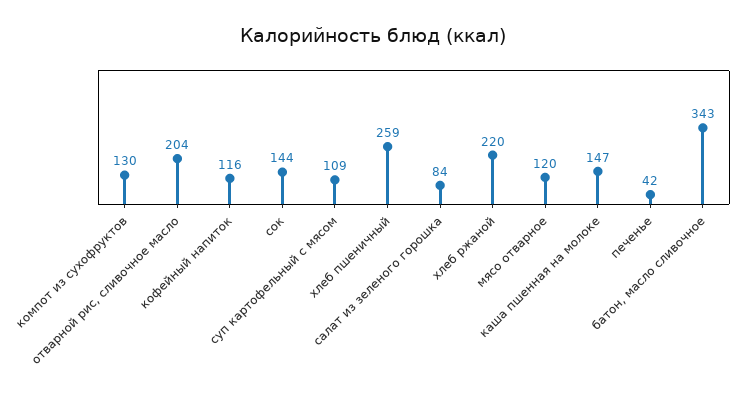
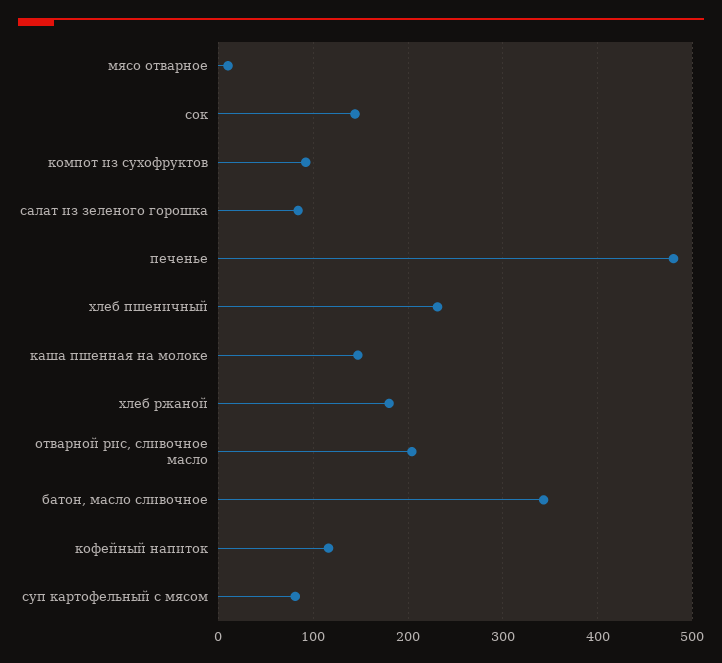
компот из сухофруктов: 130 -> 90
суп картофельный с мясом: 109 -> 80
хлеб пшеничный: 259 -> 230
хлеб ржаной: 220 -> 180
мясо отварное: 120 -> 10
печенье: 42 -> 480

